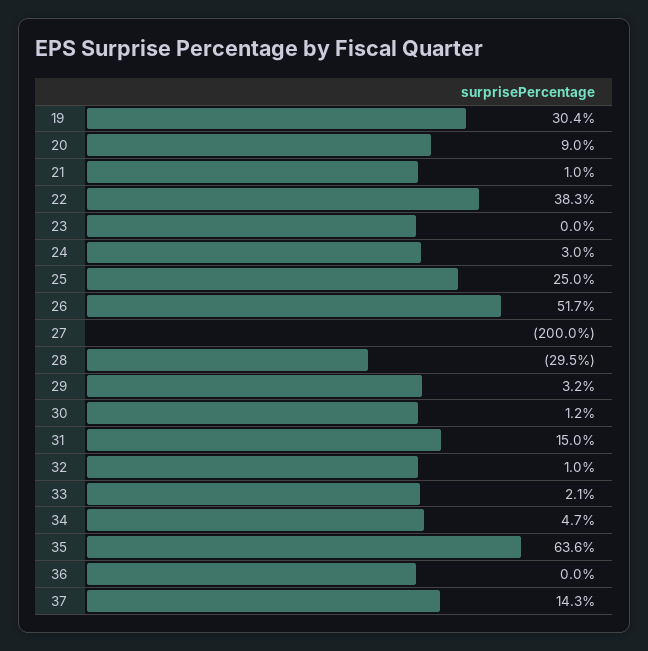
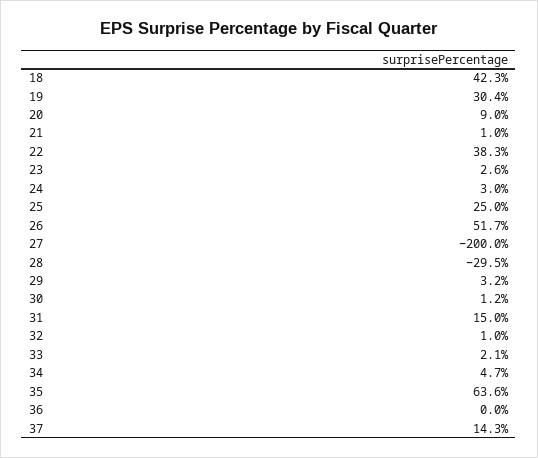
23: 0 -> 2.6
18: none -> 42.3

